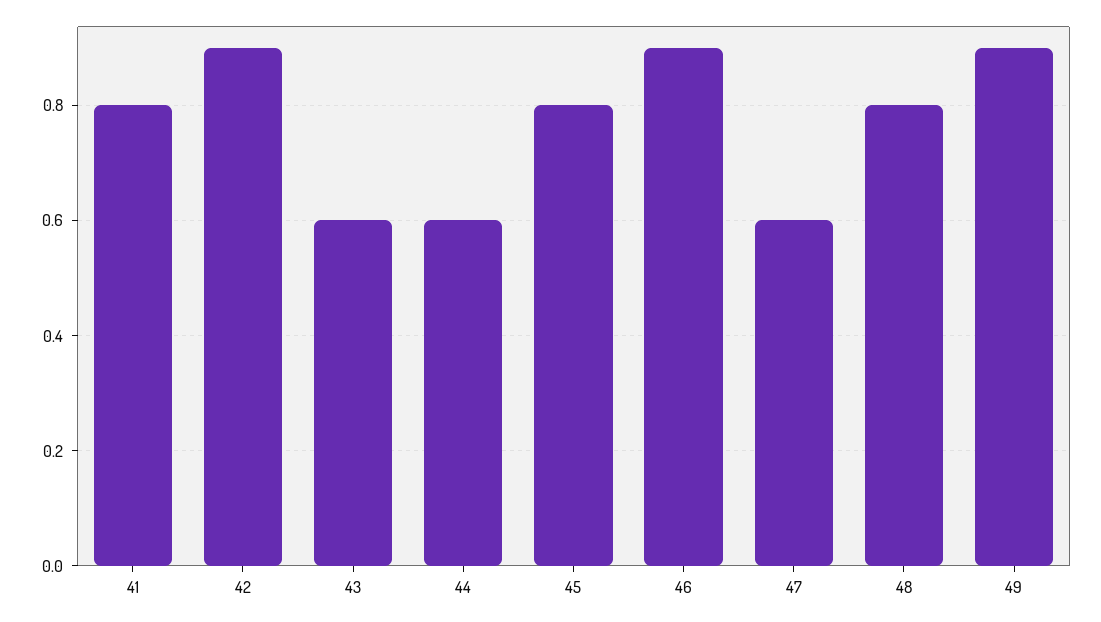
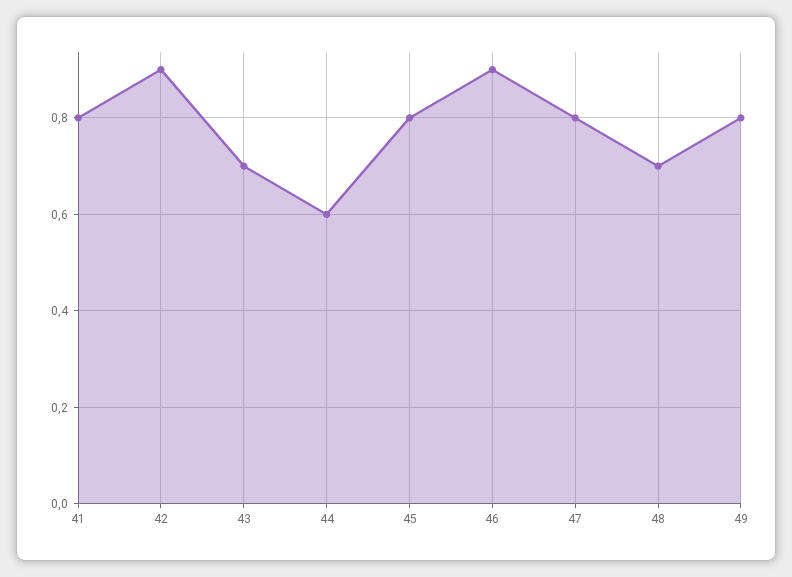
43: 0.6 -> 0.7
47: 0.6 -> 0.8
48: 0.8 -> 0.7
49: 0.9 -> 0.8

